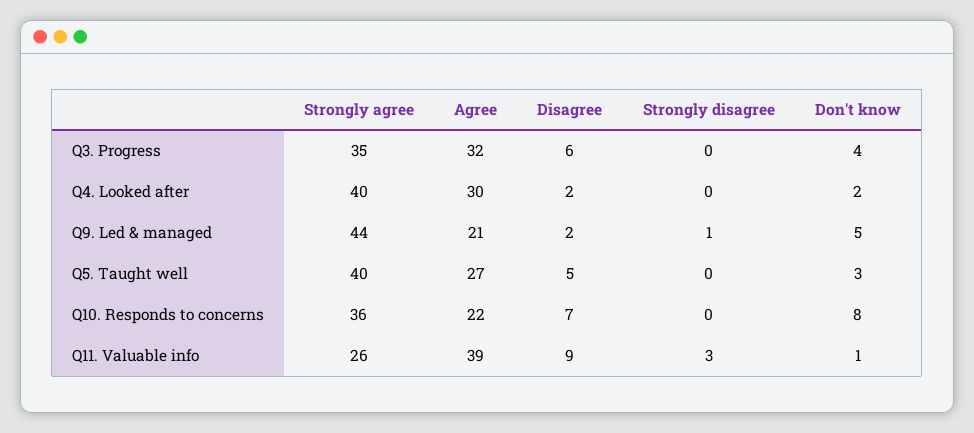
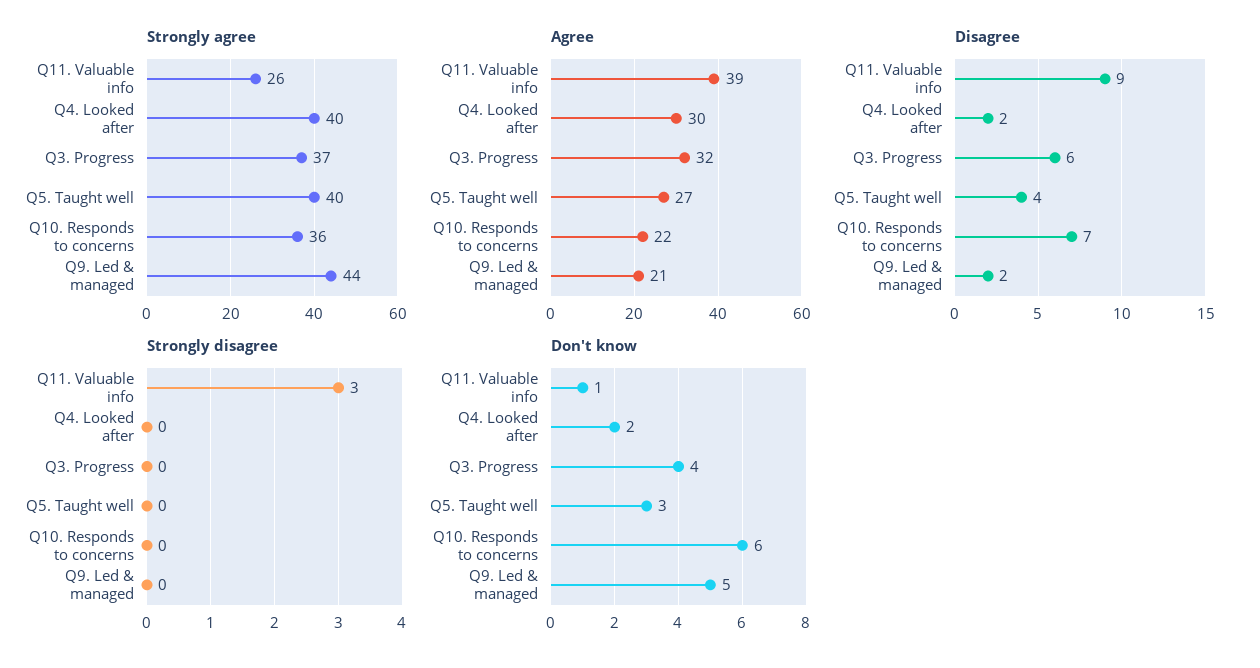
Strongly agree, Q3. Progress: 35 -> 37
Strongly disagree, Q9. Led & managed: 1 -> 0
Disagree, Q5. Taught well: 5 -> 4
Don't know, Q10. Responds to concerns: 8 -> 6

